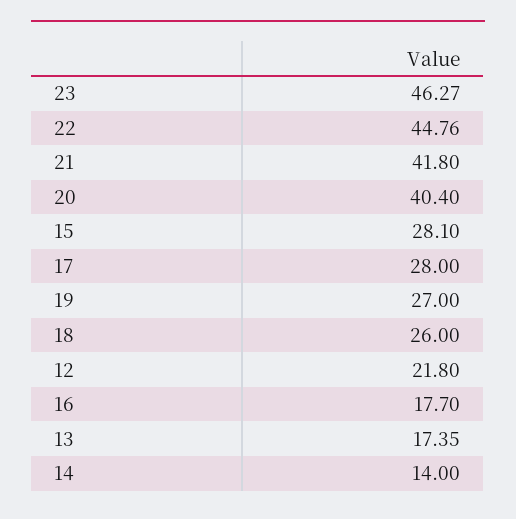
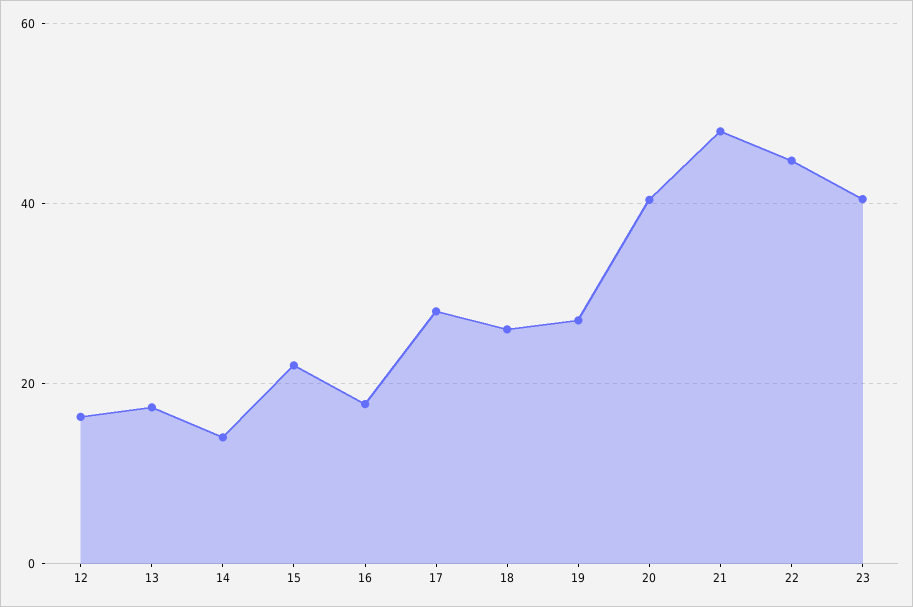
23: 46.27 -> 40
21: 41.8 -> 48
15: 28.1 -> 22
12: 21.8 -> 16

